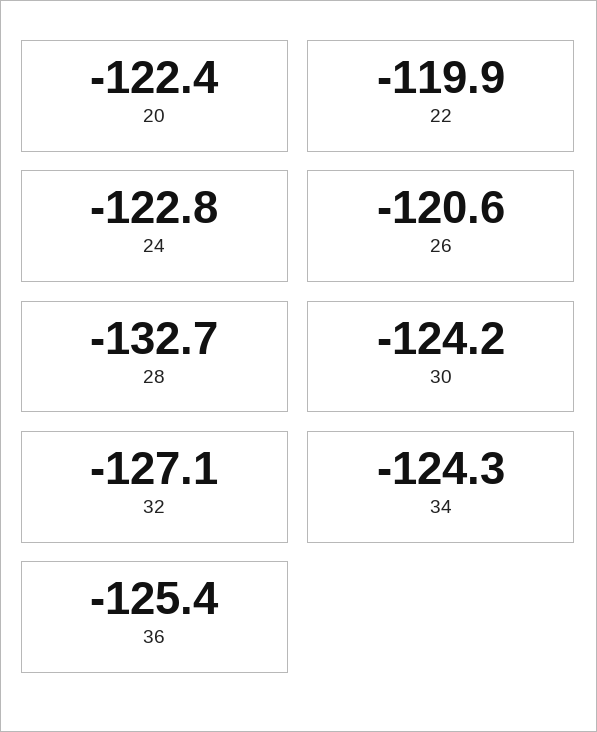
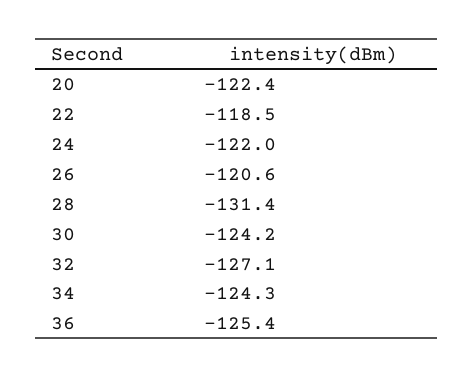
22: -119.9 -> -118.5
24: -122.8 -> -122
28: -132.7 -> -131.4

